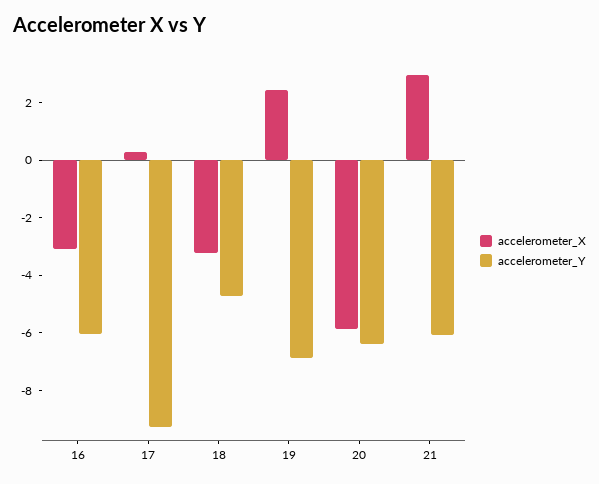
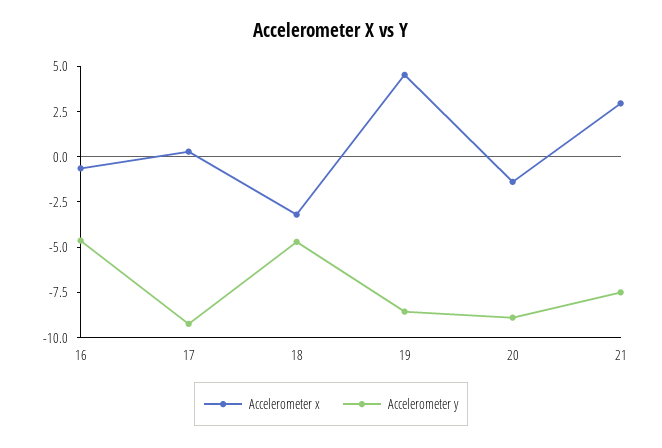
accelerometer_X, 16: -3 -> -0.5
accelerometer_Y, 16: -6 -> -4.5
accelerometer_X, 19: 2.5 -> 4.5
accelerometer_Y, 19: -7 -> -8.5
accelerometer_X, 20: -6 -> -1.5
accelerometer_Y, 20: -6.5 -> -9
accelerometer_Y, 21: -6 -> -7.5

